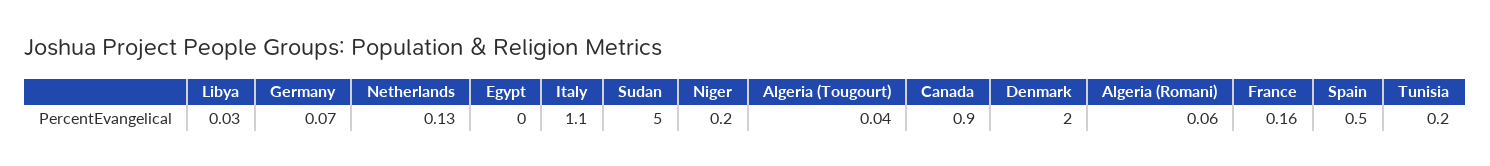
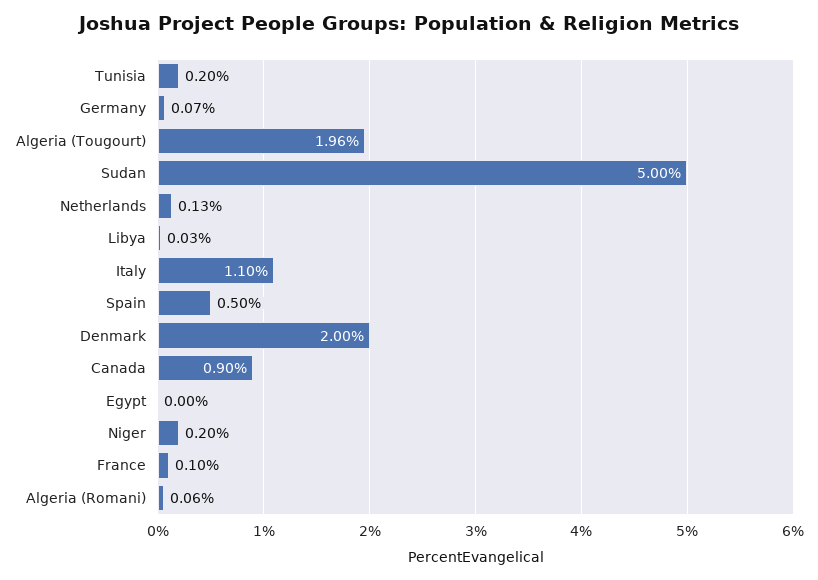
Algeria (Tougourt): 0.04 -> 1.96
France: 0.16 -> 0.1

